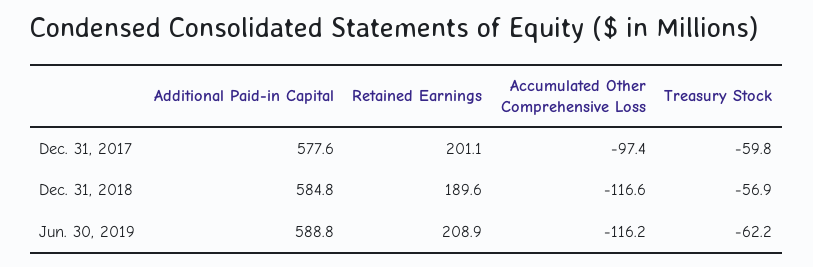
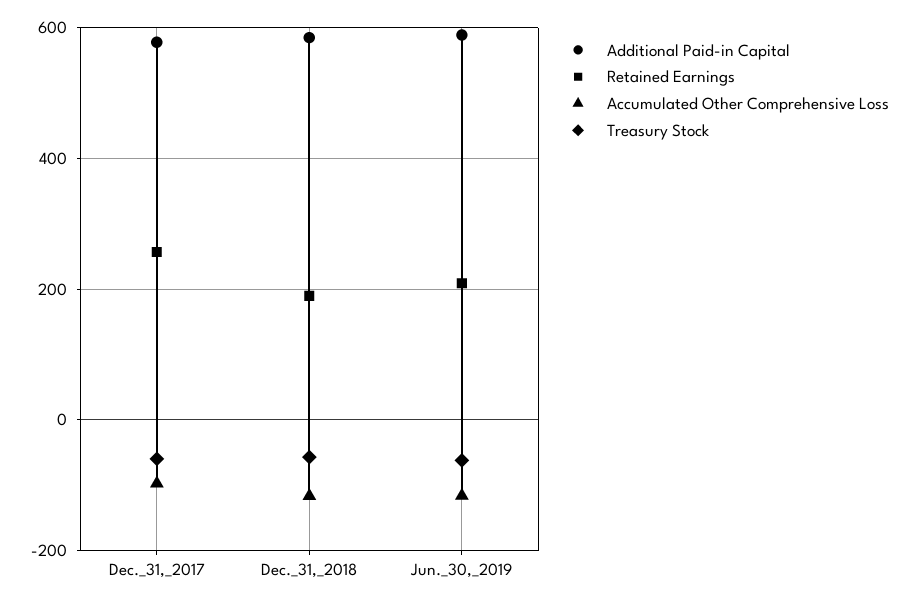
Retained Earnings, Dec. 31, 2017: 201.1 -> 260

